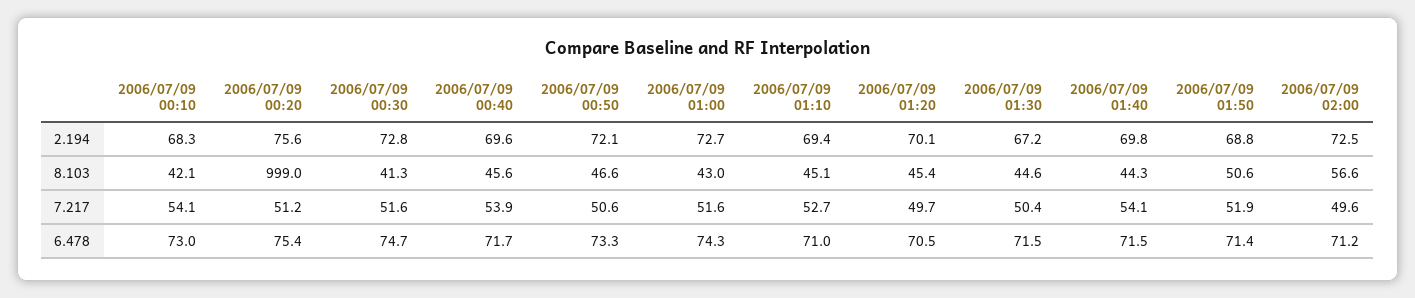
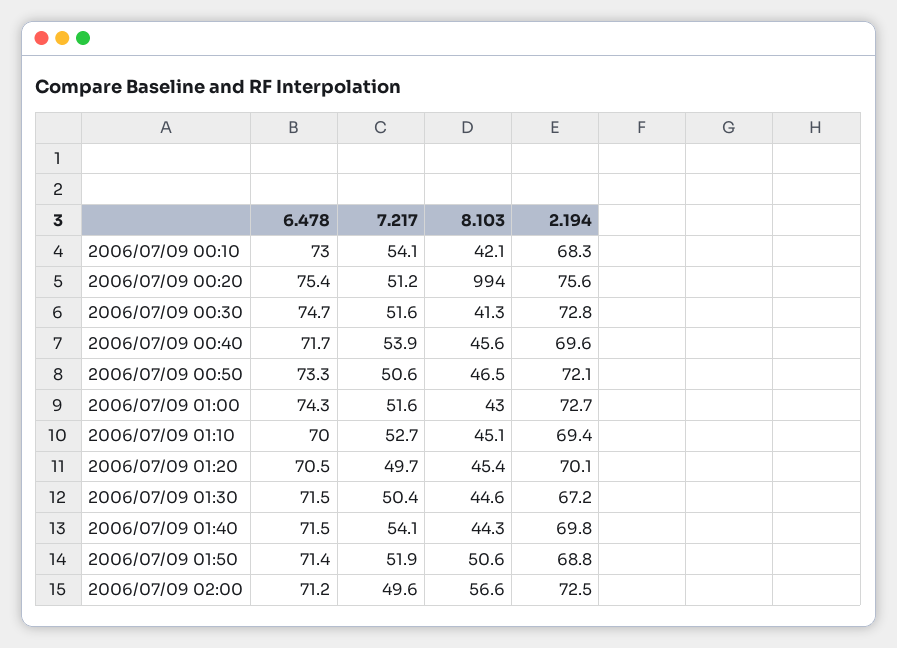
2006/07/09 00:20, 8.103: 999 -> 994
2006/07/09 00:50, 8.103: 46.6 -> 46.5
2006/07/09 01:10, 6.478: 71 -> 70

